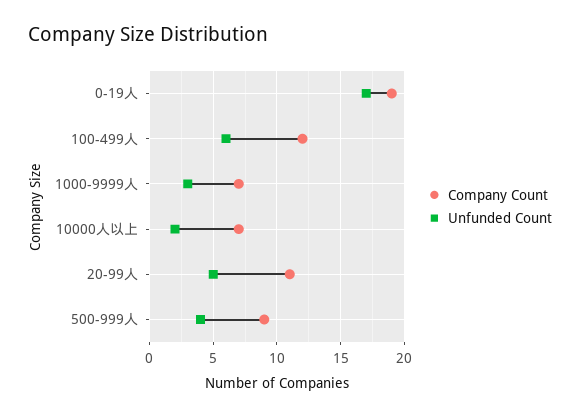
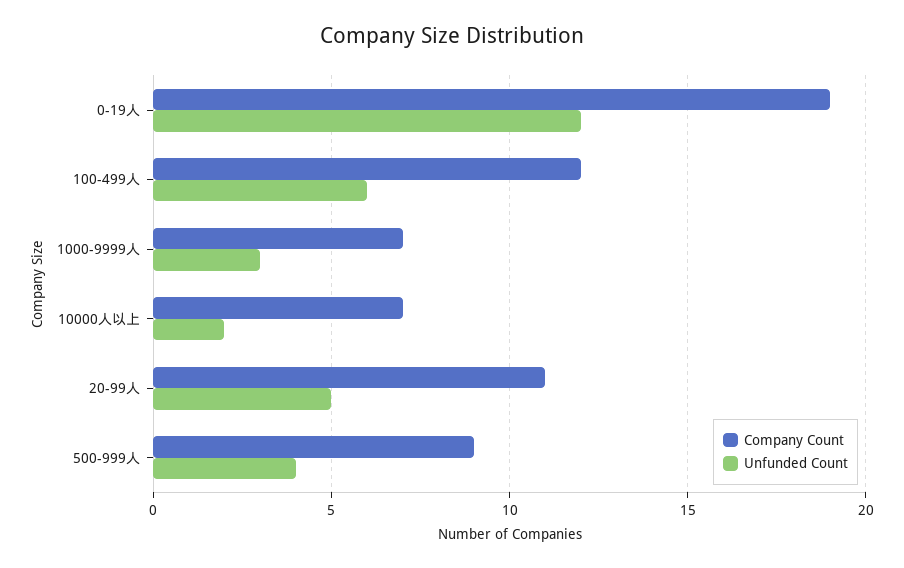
Unfunded Count, 0-19人: 17 -> 12

